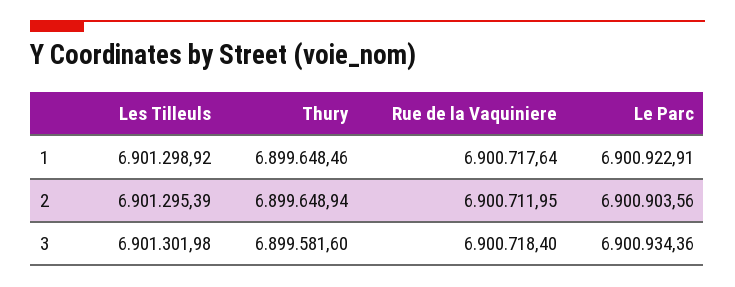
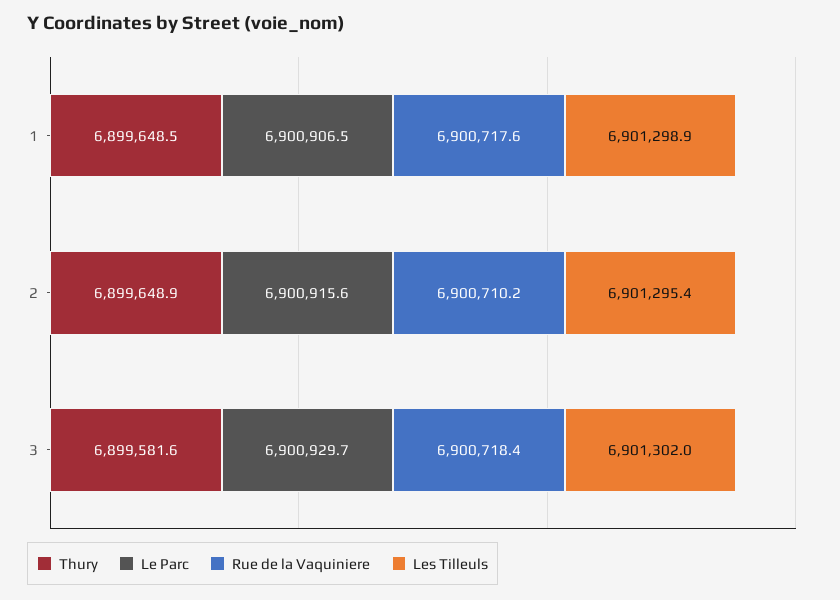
Le Parc, 1: 6900922.91 -> 6900906.5
Rue de la Vaquiniere, 2: 6900711.95 -> 6900710.2
Le Parc, 2: 6900903.56 -> 6900915.6
Le Parc, 3: 6900934.36 -> 6900929.7

